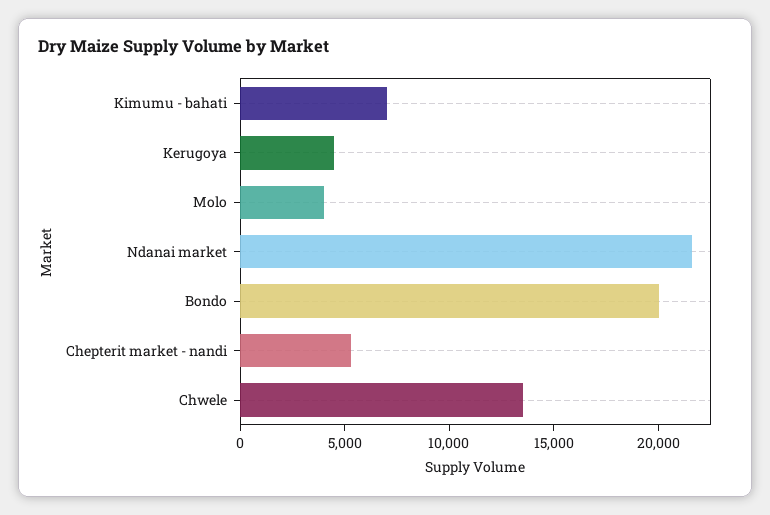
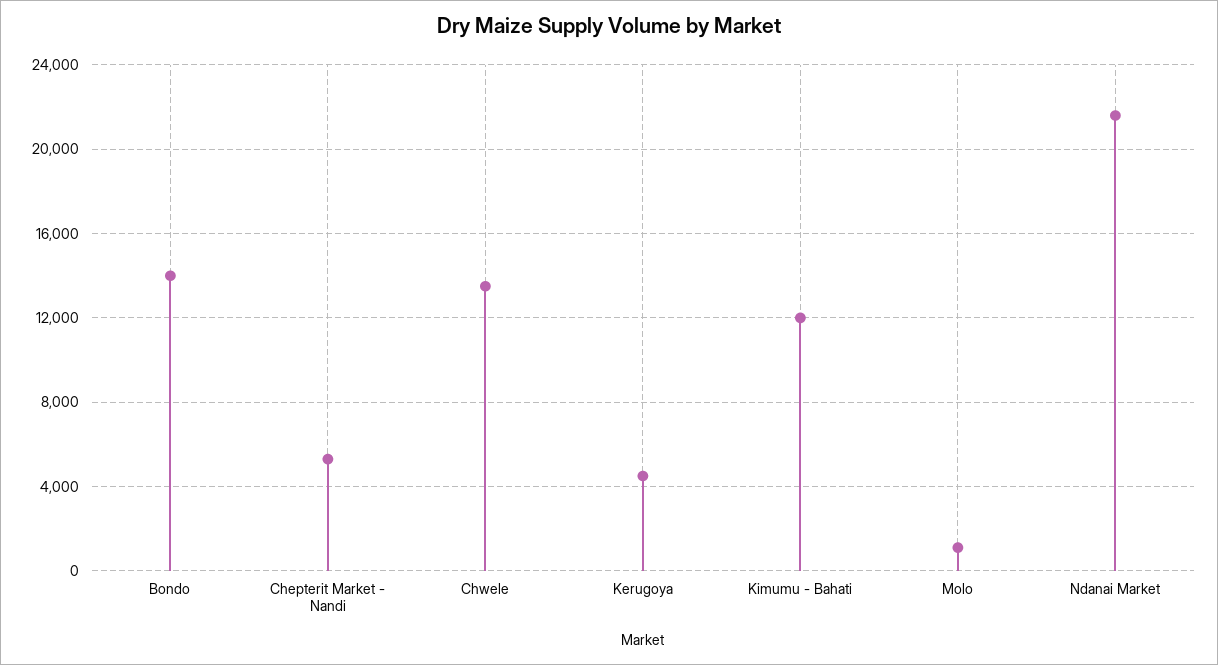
Kimumu - bahati: 7000 -> 12000
Molo: 4000 -> 1000
Bondo: 20000 -> 14000

